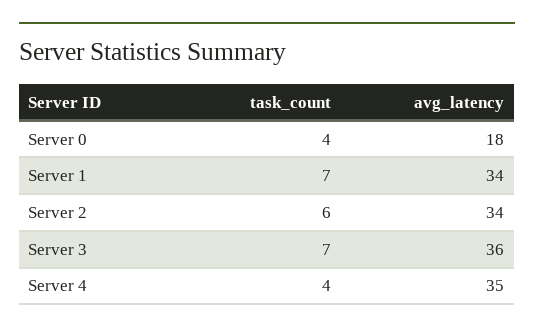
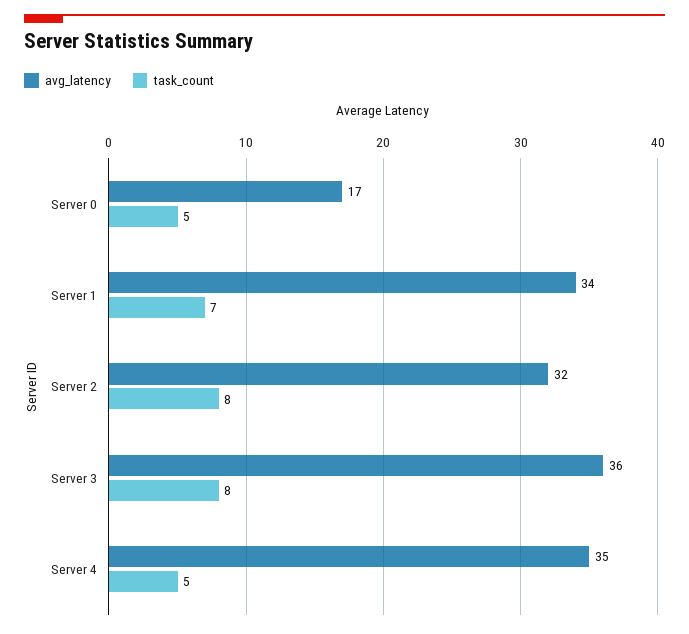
task_count, Server 0: 4 -> 5
avg_latency, Server 0: 18 -> 17
task_count, Server 2: 6 -> 8
avg_latency, Server 2: 34 -> 32
task_count, Server 3: 7 -> 8
task_count, Server 4: 4 -> 5

